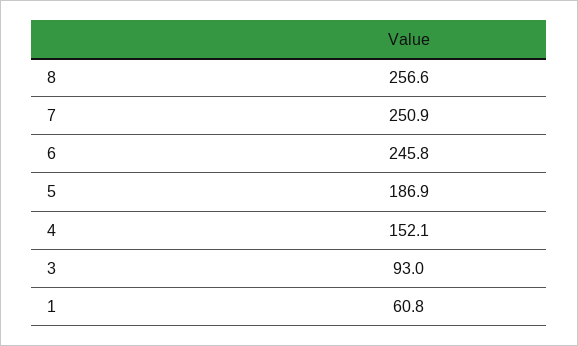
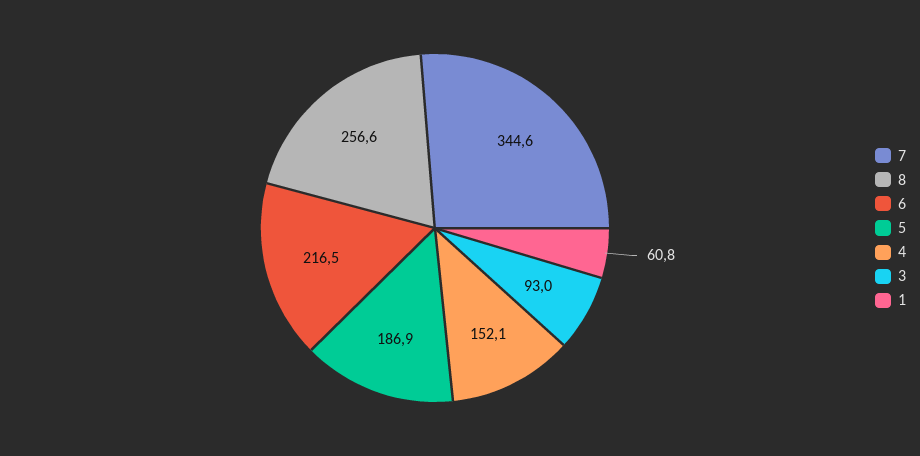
7: 250.9 -> 344.6
6: 245.8 -> 216.5

